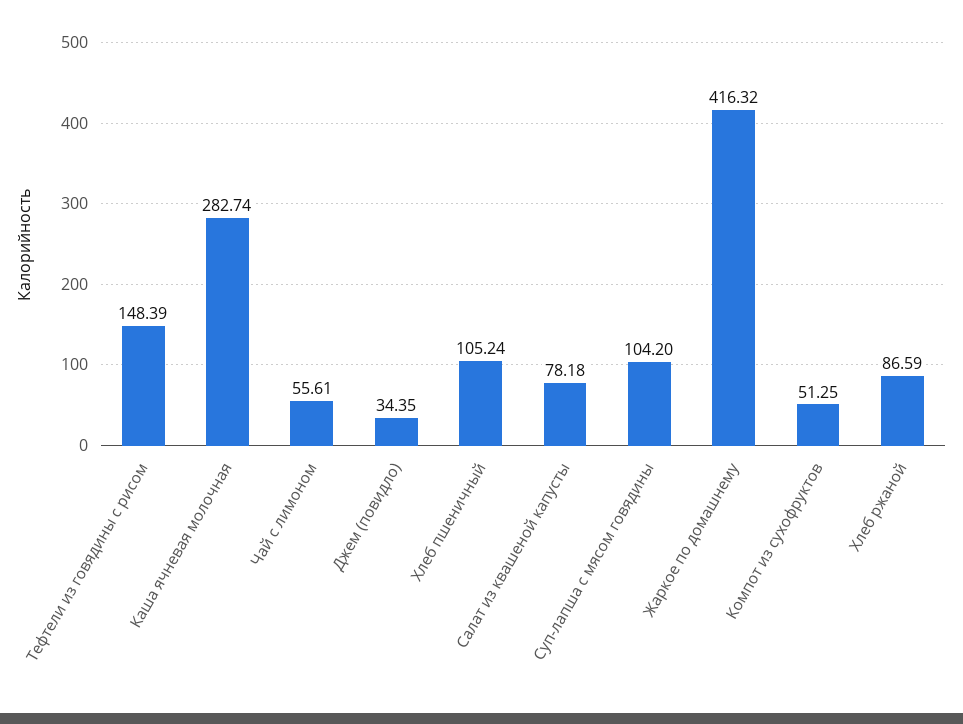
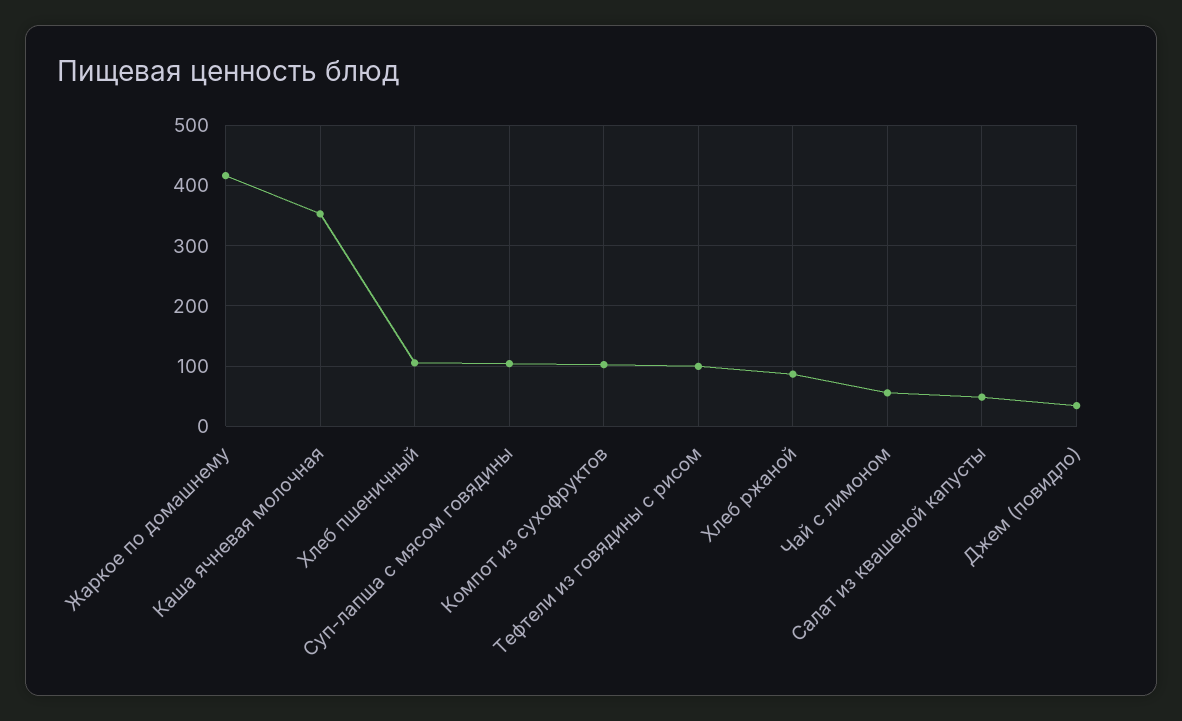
Тефтели из говядины с рисом: 148.39 -> 100
Каша ячневая молочная: 282.74 -> 350
Салат из квашеной капусты: 78.18 -> 50
Компот из сухофруктов: 51.25 -> 100

